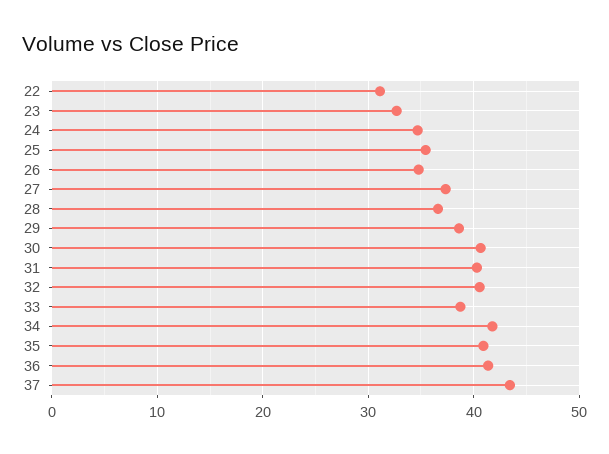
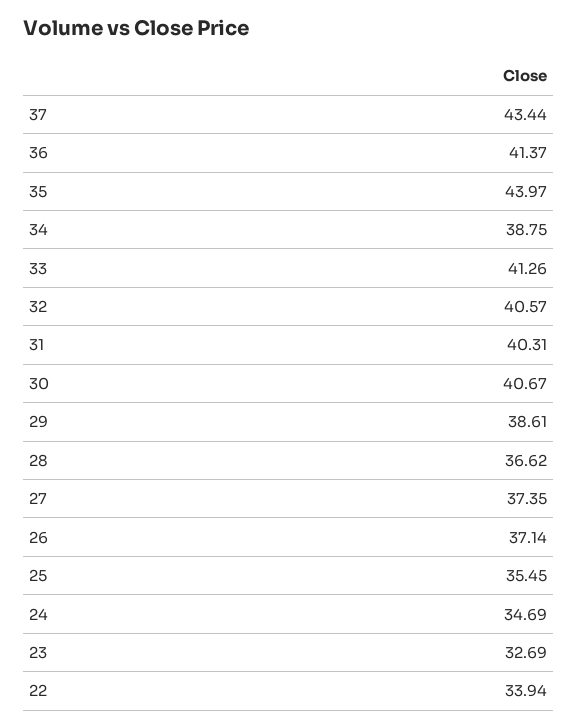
22: 31 -> 33.94
26: 35 -> 37.14
33: 39 -> 41.26
34: 42 -> 38.75
35: 41 -> 43.97

